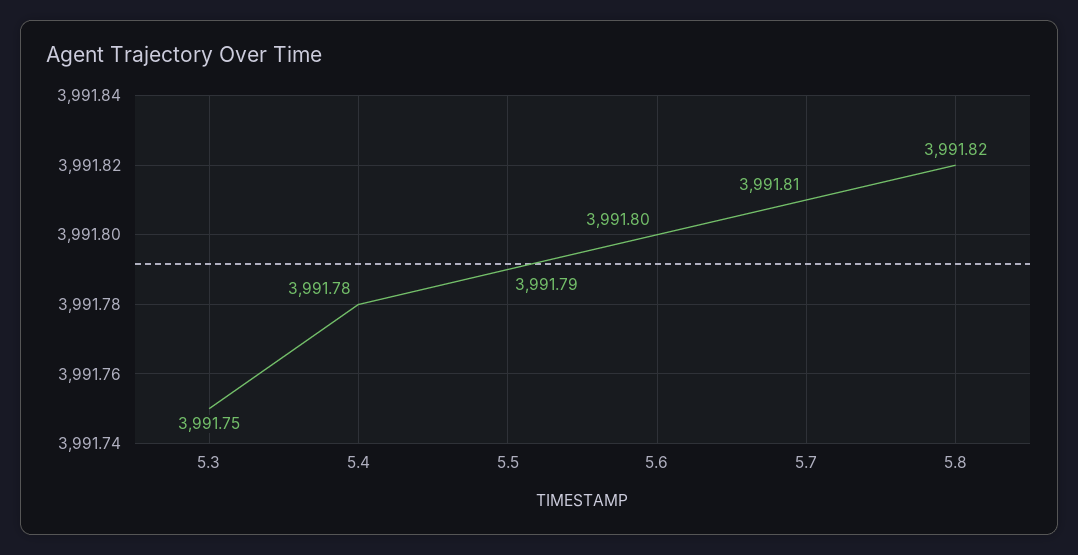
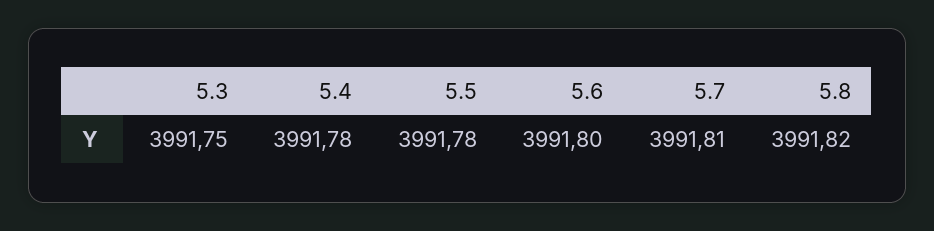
5.5: 3991.79 -> 3991.78

